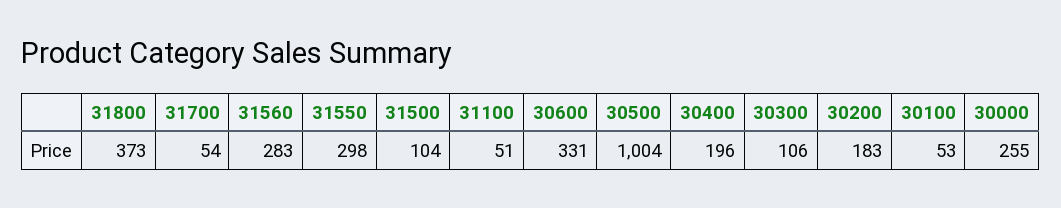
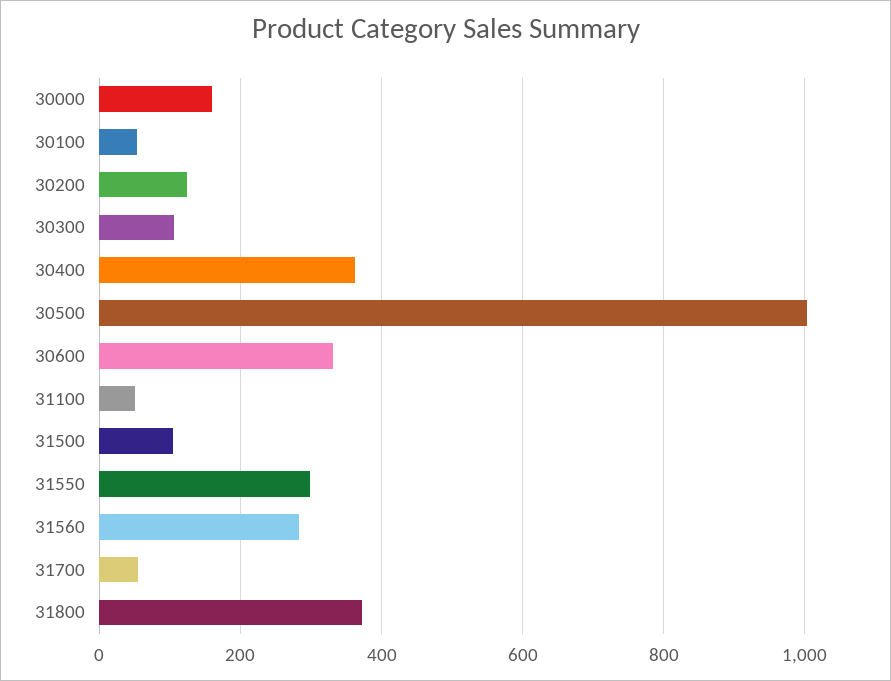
30400: 196 -> 360
30200: 183 -> 120
30000: 255 -> 160

